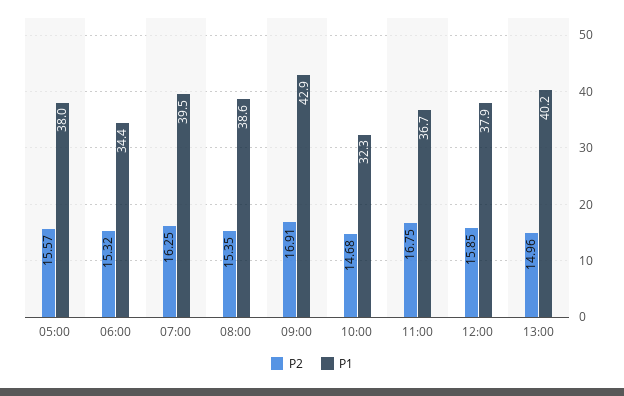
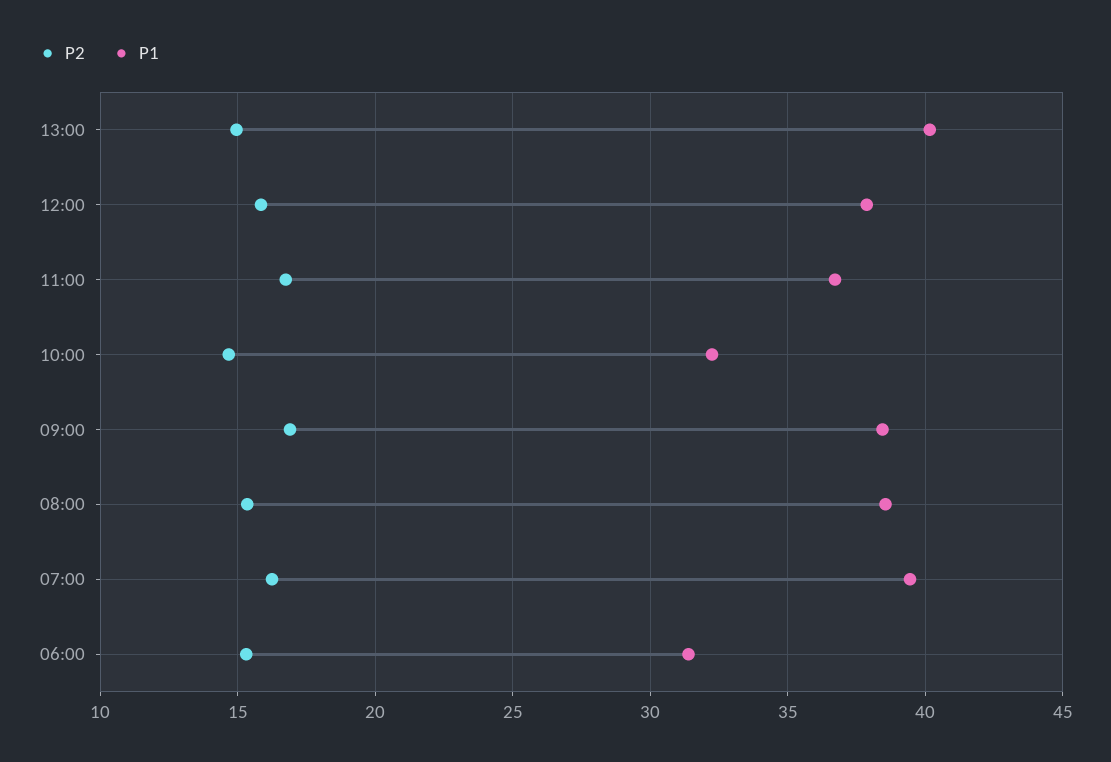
P2, 05:00: 15.57 -> none
P1, 05:00: 38 -> none
P1, 06:00: 34.4 -> 31.5
P1, 09:00: 42.9 -> 38.5

